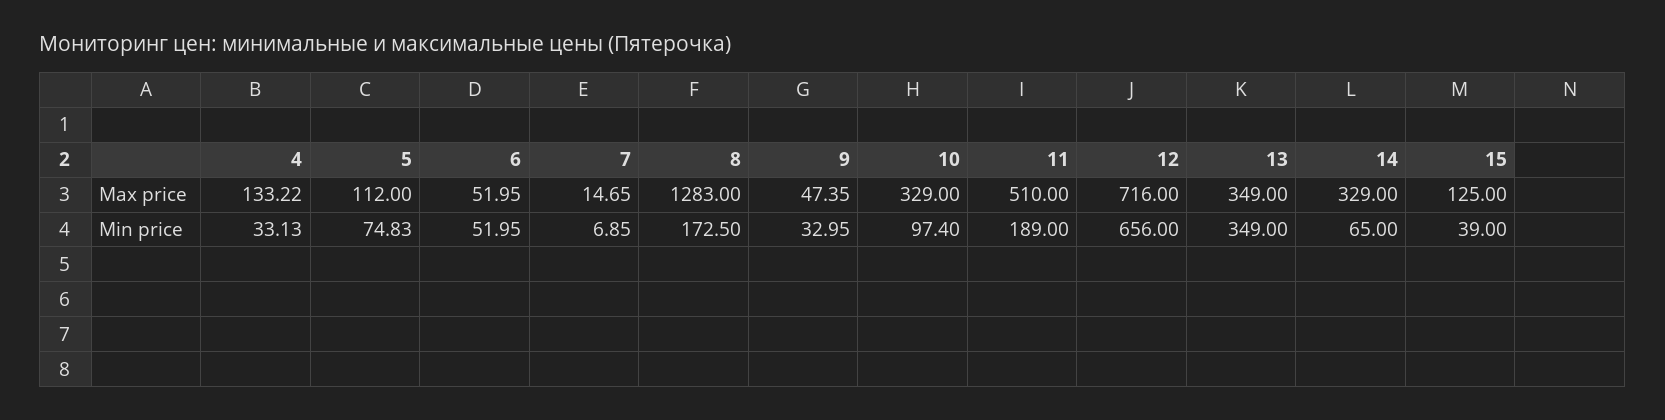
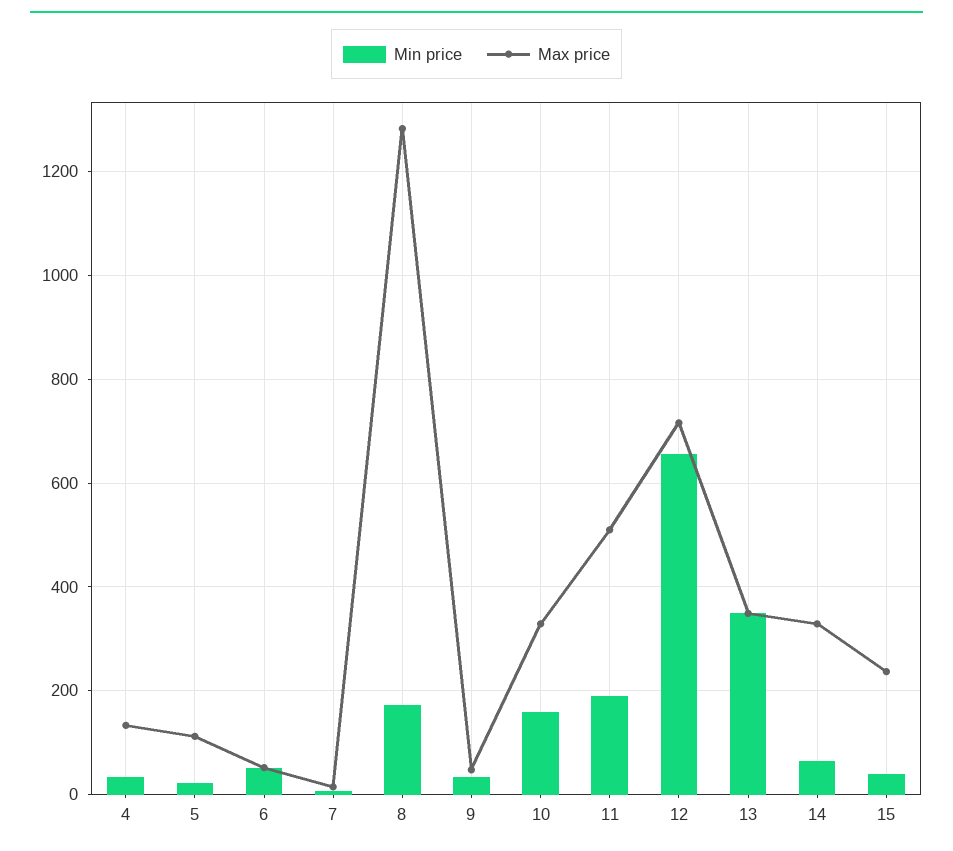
Max price, 15: 125 -> 240
Min price, 5: 74.83 -> 20
Min price, 10: 97.4 -> 160

